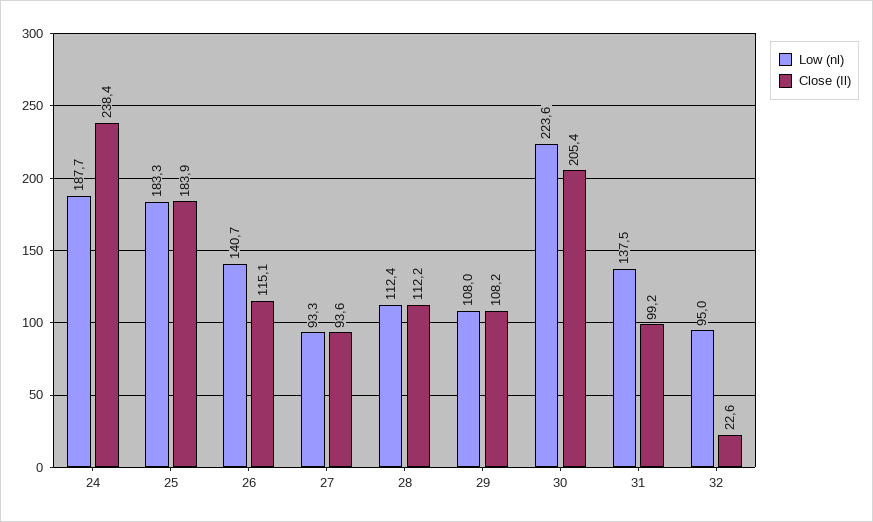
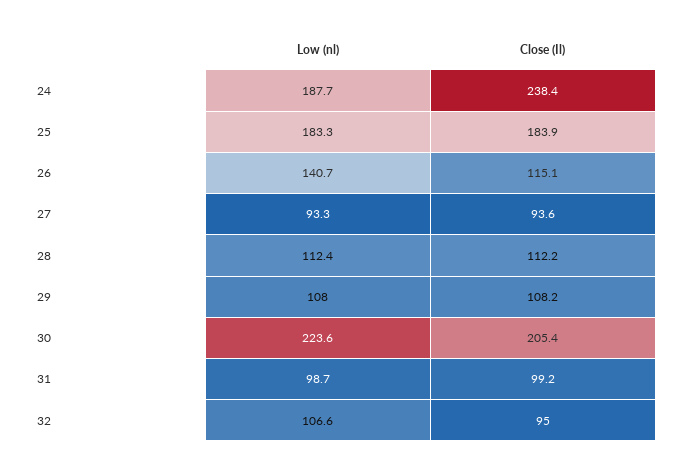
Low (nl), 31: 137.5 -> 98.7
Low (nl), 32: 95 -> 106.6
Close (Il), 32: 22.6 -> 95

